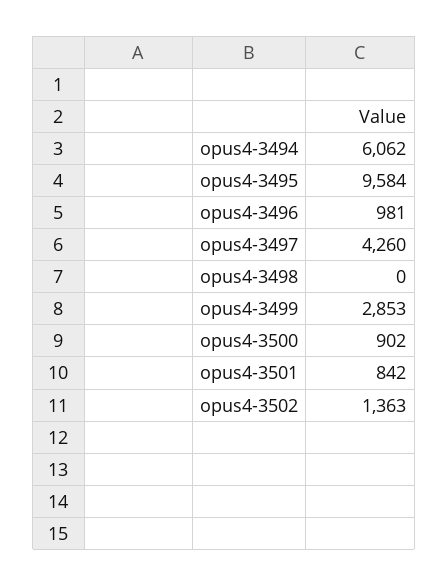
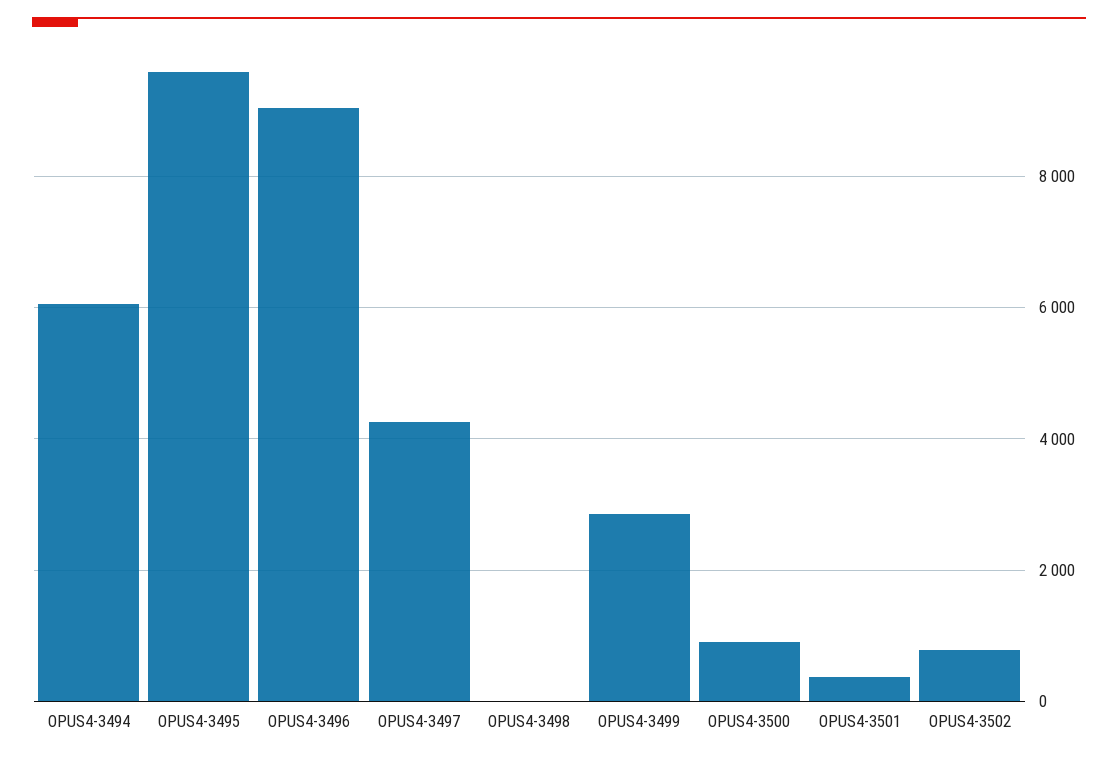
opus4-3496: 981 -> 9000
opus4-3501: 842 -> 400
opus4-3502: 1363 -> 800

